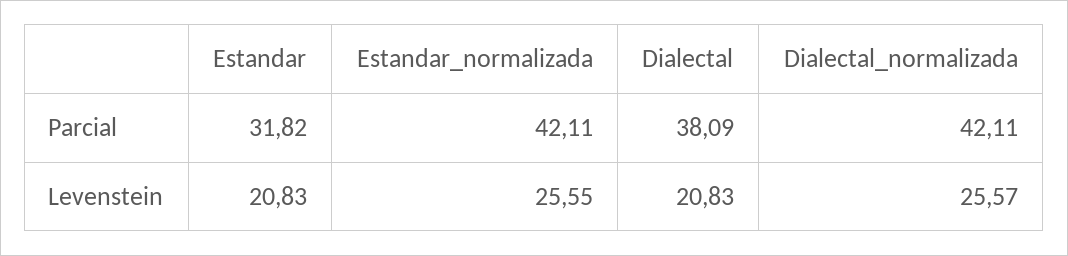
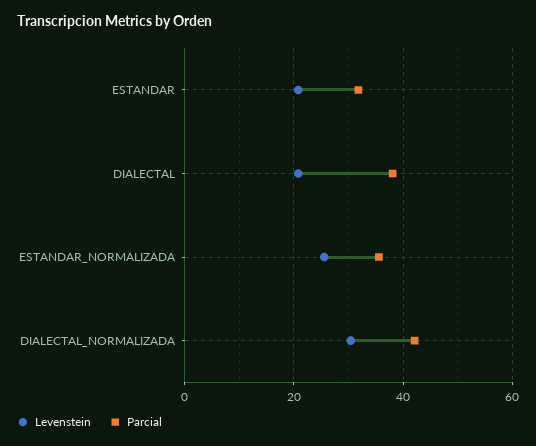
Parcial, Estandar_normalizada: 42.11 -> 36
Levenstein, Dialectal_normalizada: 25.57 -> 30

